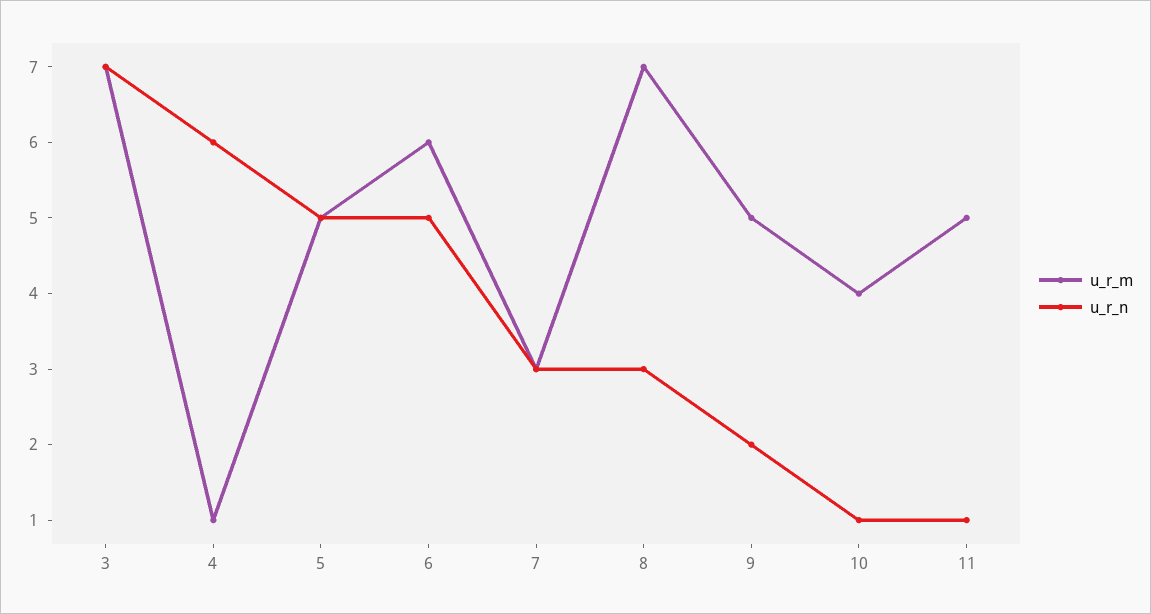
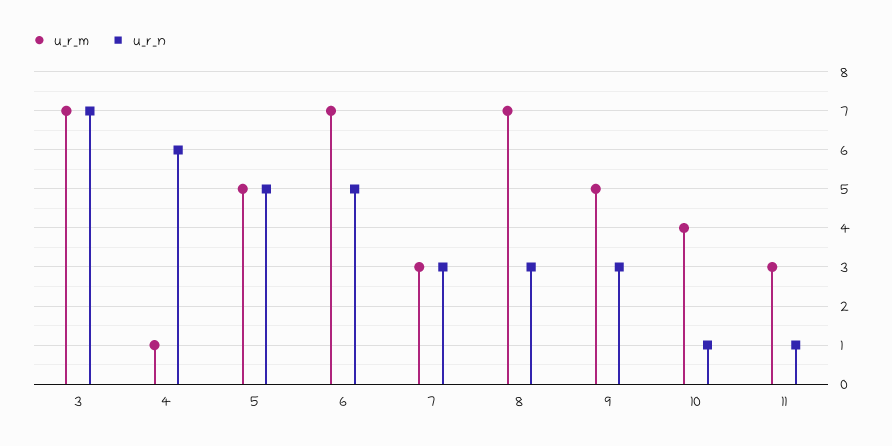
u_r_m, 6: 6 -> 7
u_r_n, 9: 2 -> 3
u_r_m, 11: 5 -> 3

